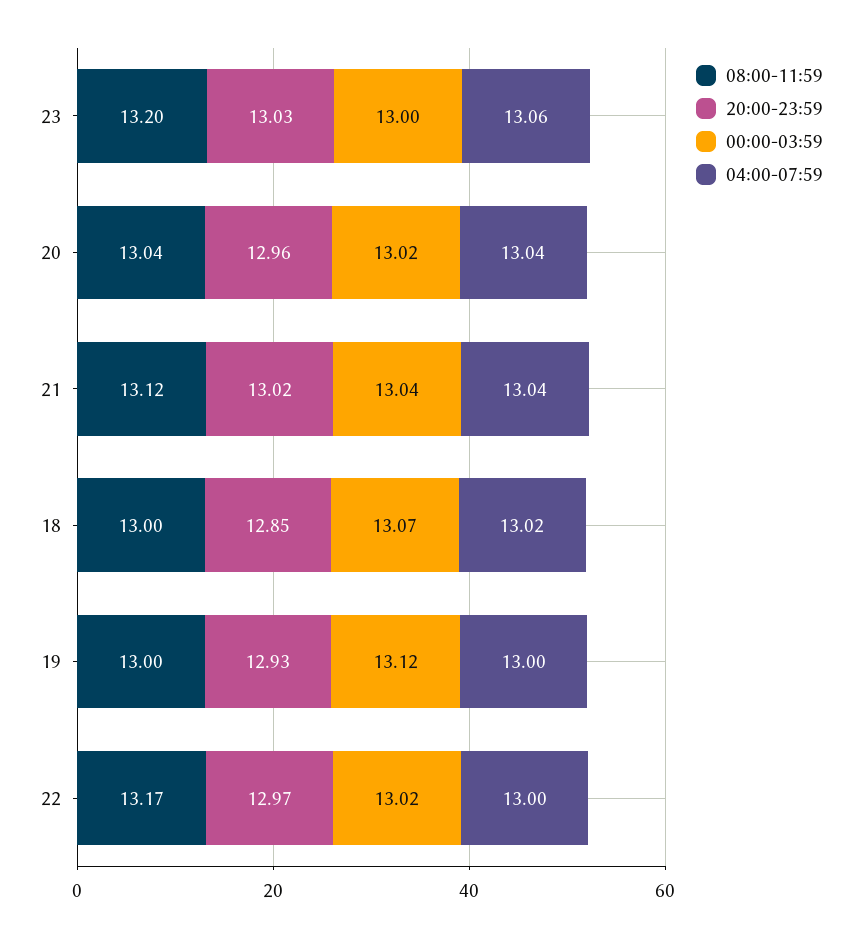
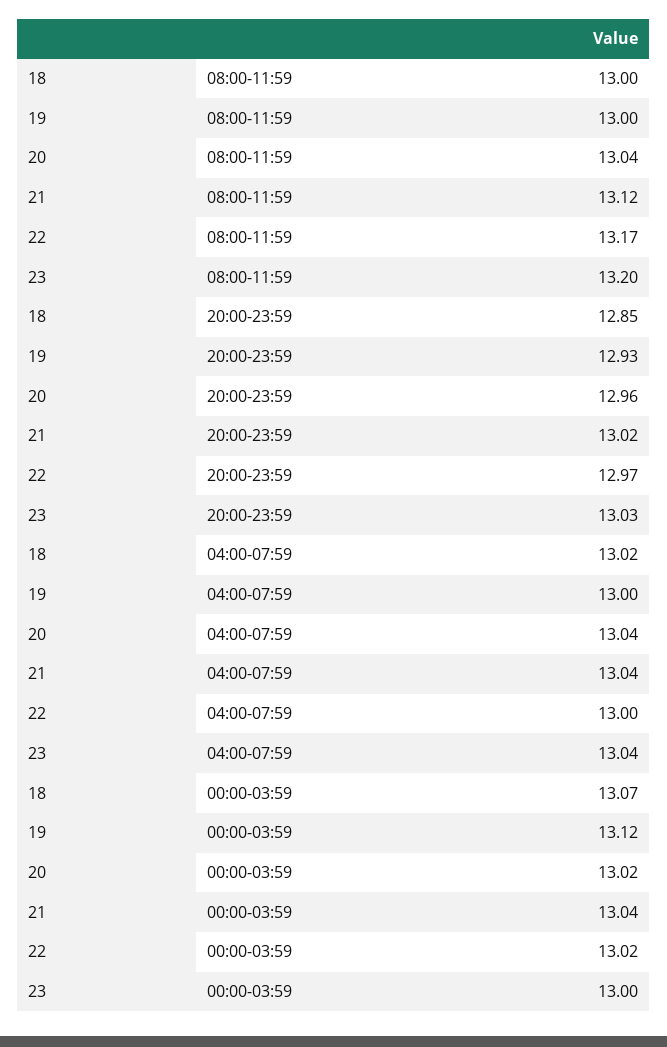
04:00-07:59, 23: 13.06 -> 13.04

